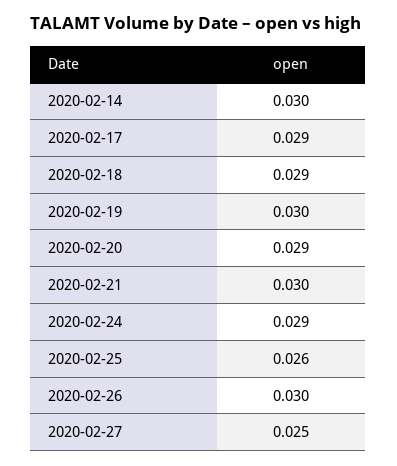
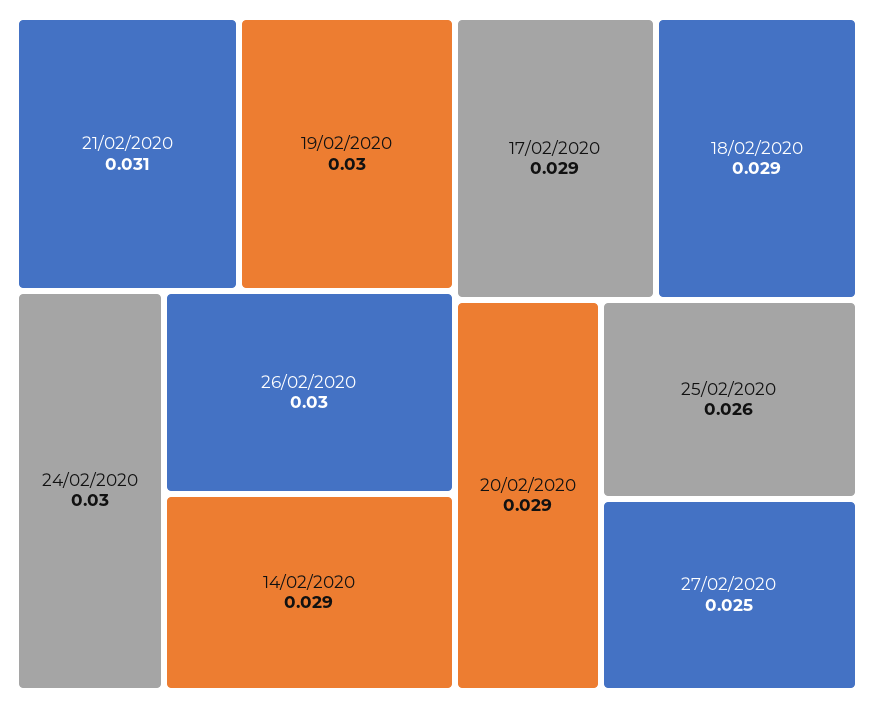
2020-02-14: 0.03 -> 0.029
2020-02-21: 0.03 -> 0.031
2020-02-24: 0.029 -> 0.03

